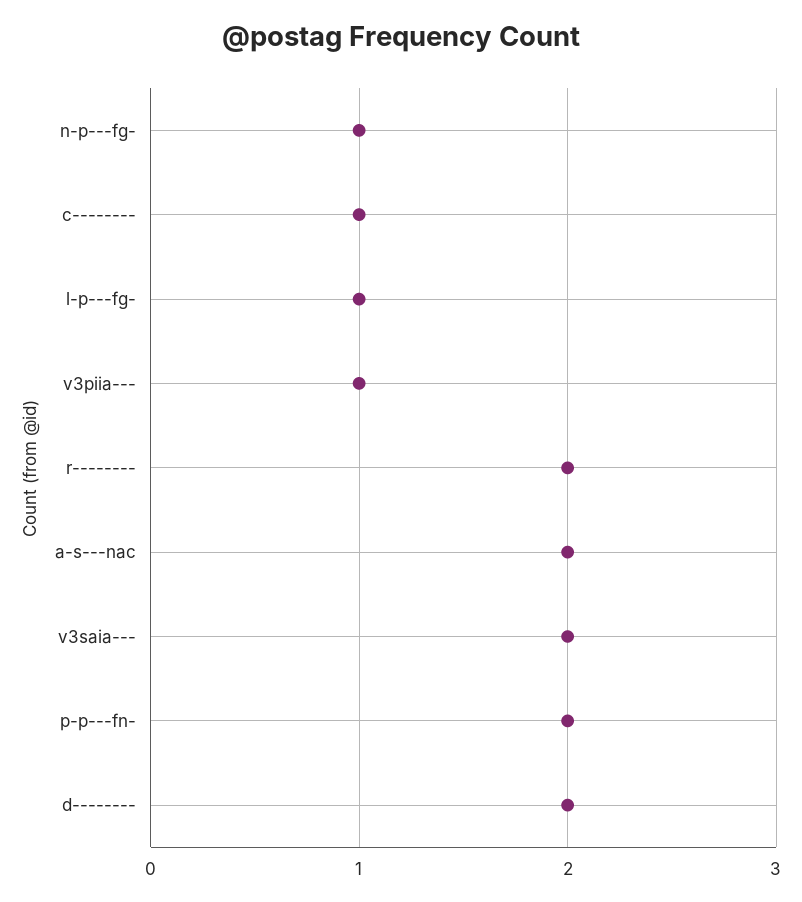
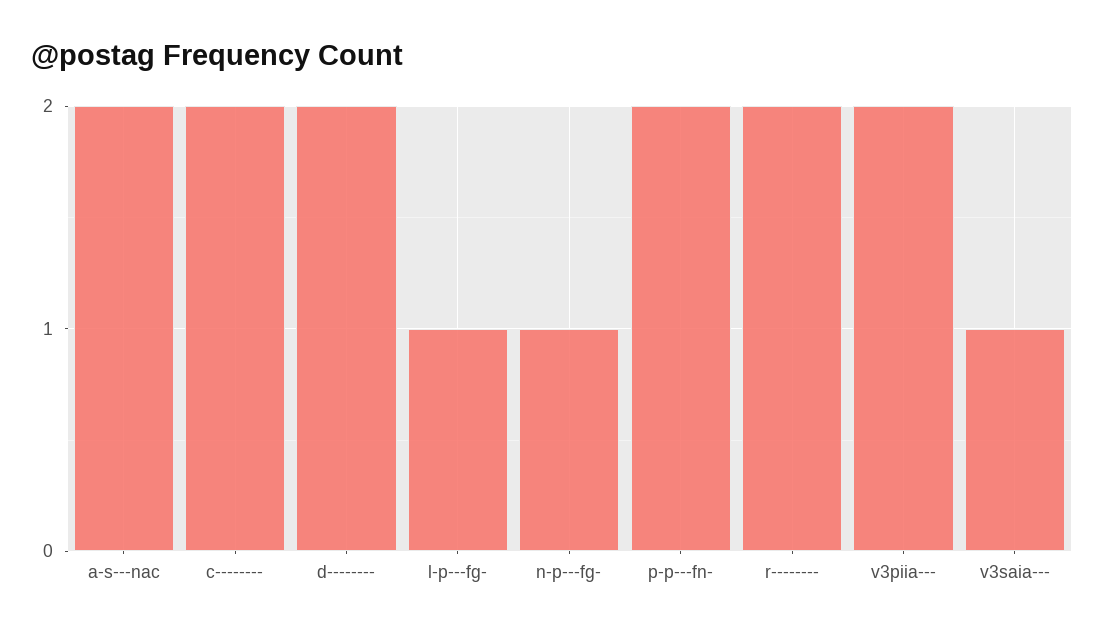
c--------: 1 -> 2
v3piia---: 1 -> 2
v3saia---: 2 -> 1

